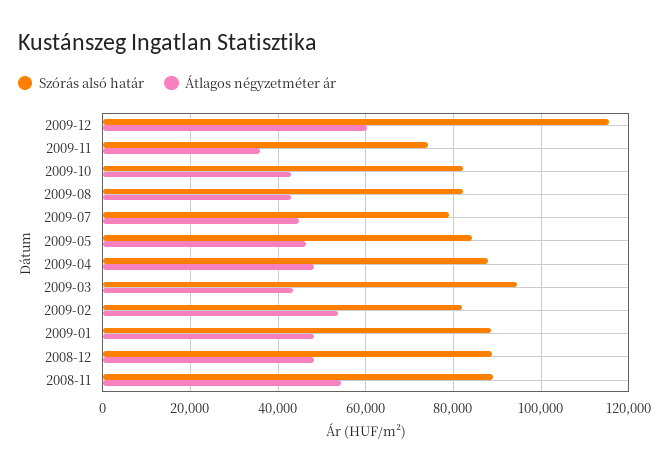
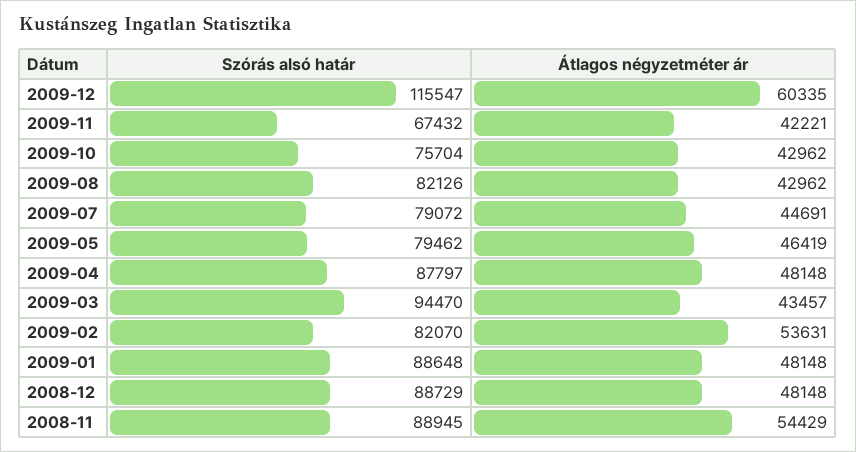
Szórás alsó határ, 2009-11: 74000 -> 67432
Átlagos négyzetméter ár, 2009-11: 36000 -> 42221
Szórás alsó határ, 2009-10: 82000 -> 75704
Szórás alsó határ, 2009-05: 84000 -> 79462

